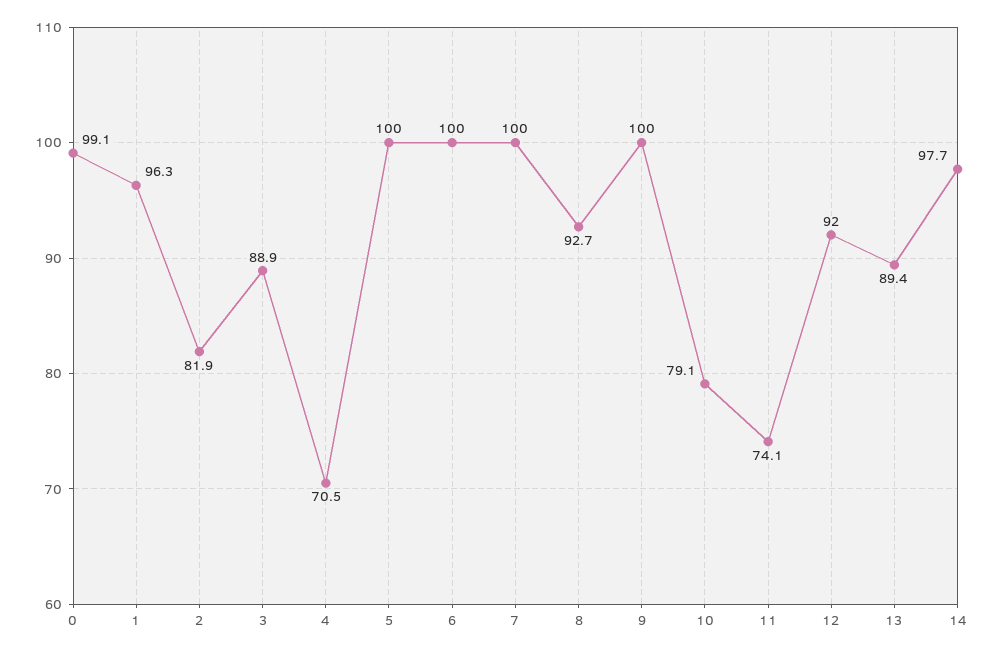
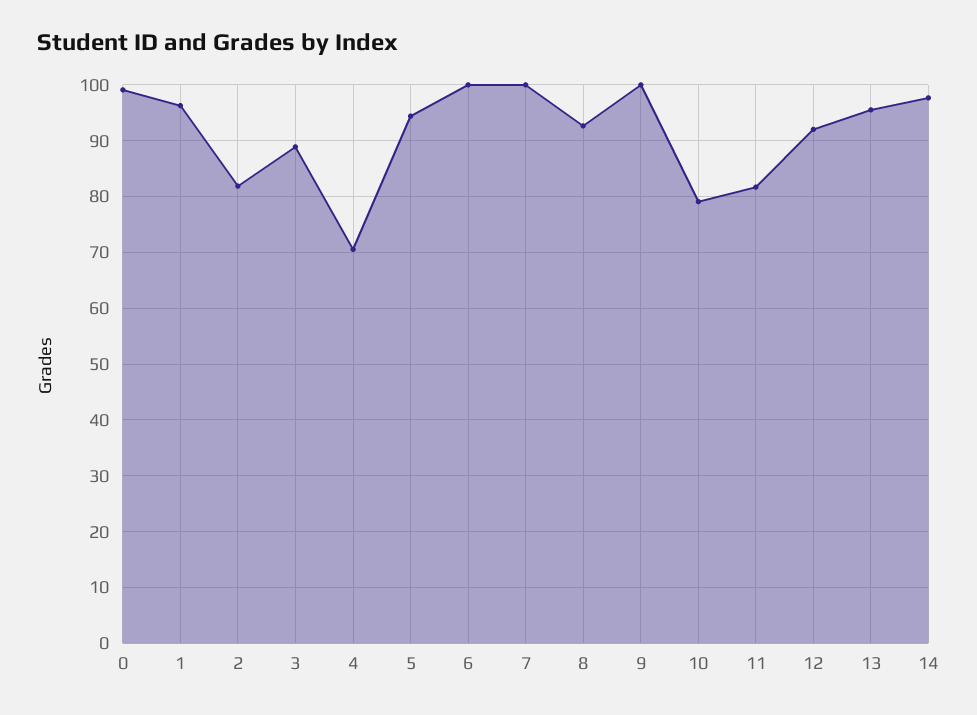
5: 100 -> 94
11: 74.1 -> 82
13: 89.4 -> 96

